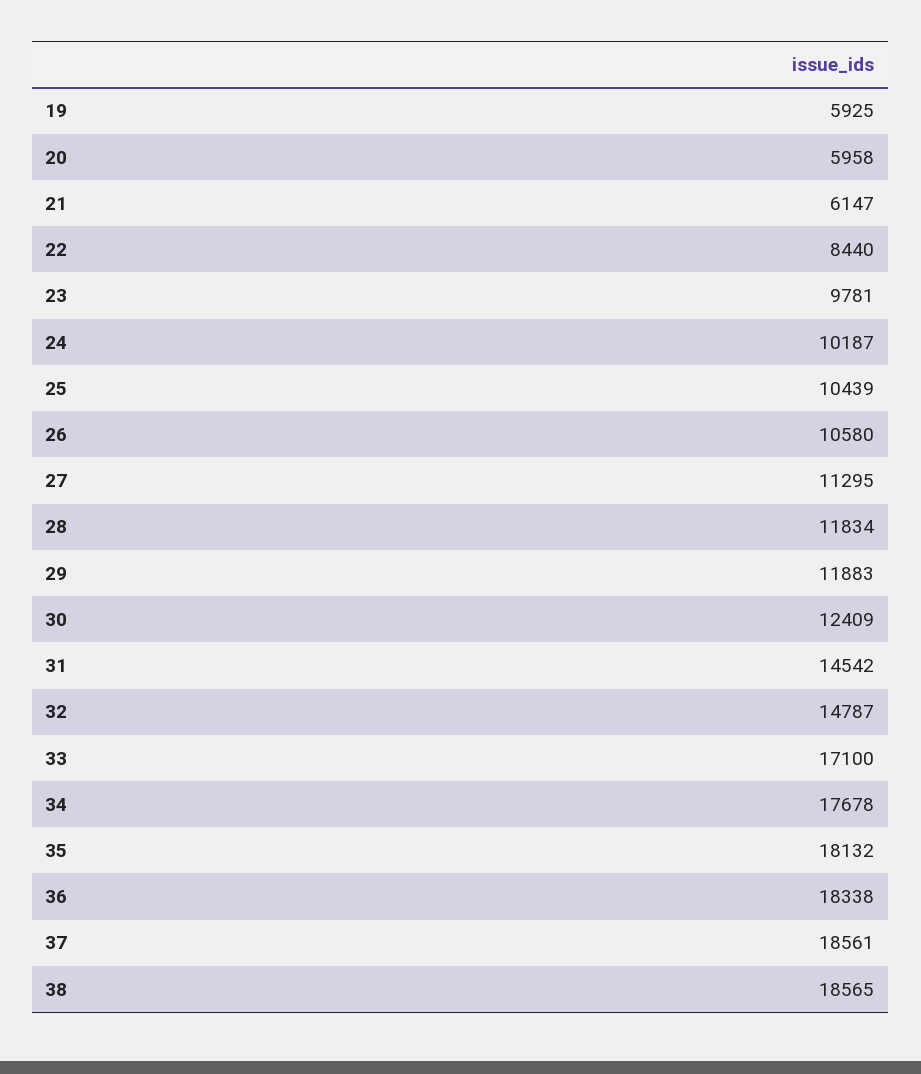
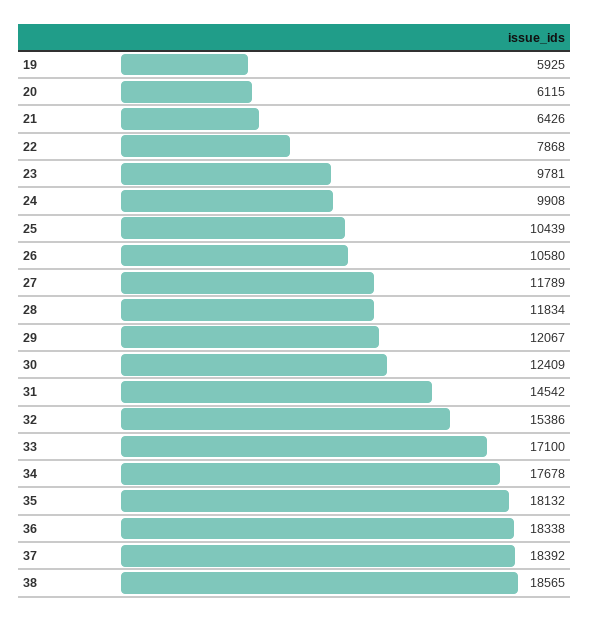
20: 5958 -> 6115
21: 6147 -> 6426
22: 8440 -> 7868
24: 10187 -> 9908
27: 11295 -> 11789
29: 11883 -> 12067
32: 14787 -> 15386
37: 18561 -> 18392

